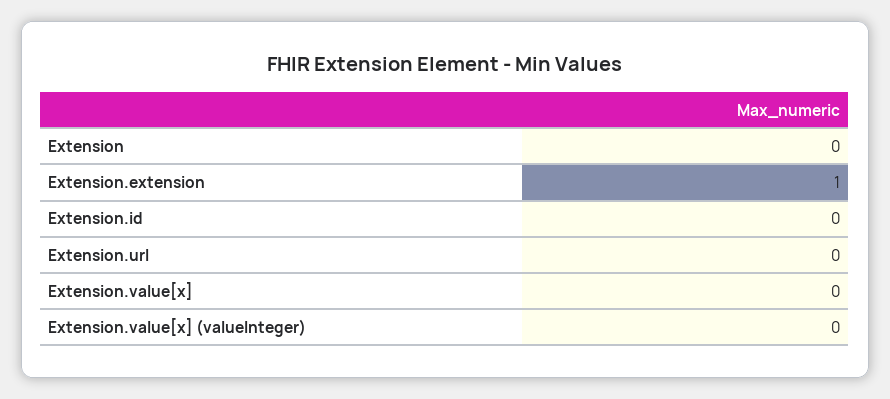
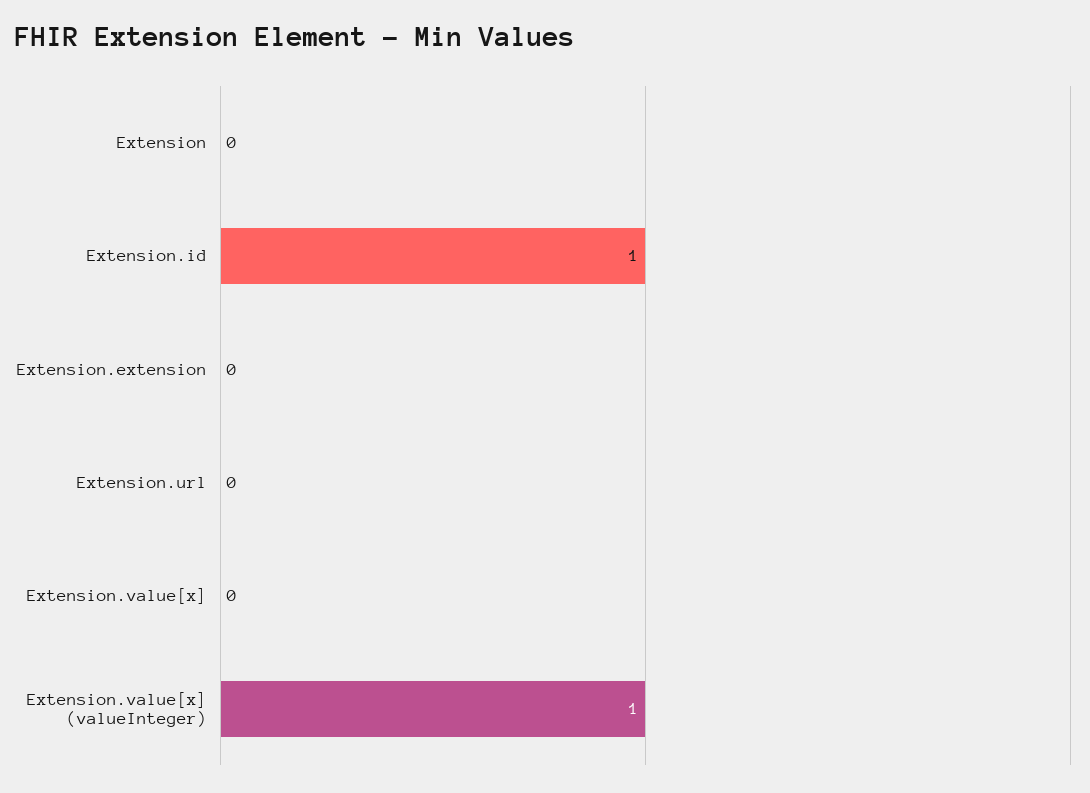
Extension.extension: 1 -> 0
Extension.id: 0 -> 1
Extension.value[x] (valueInteger): 0 -> 1

